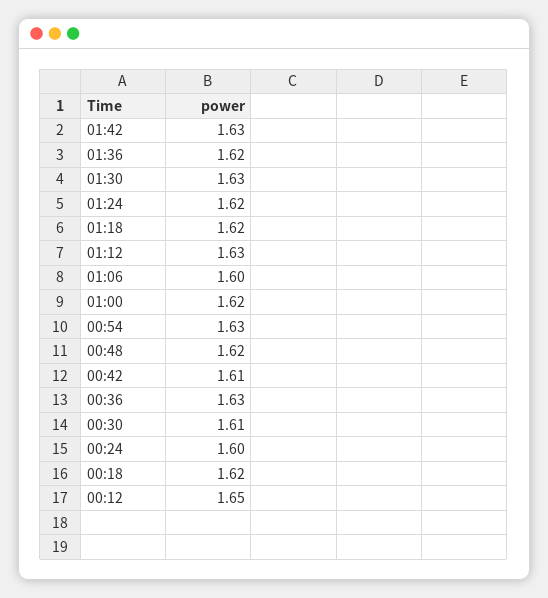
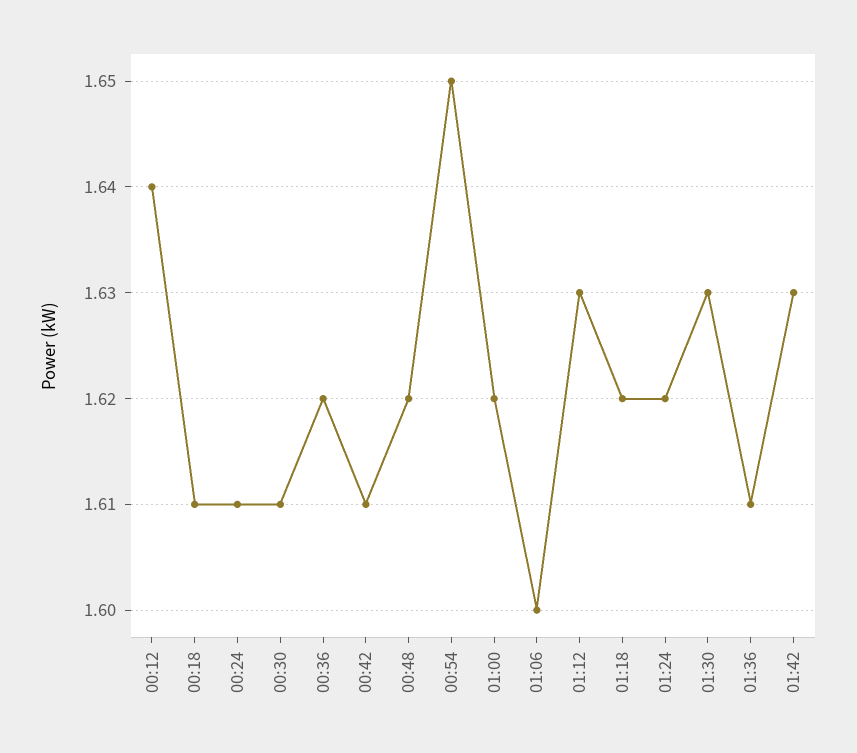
01:36: 1.62 -> 1.61
00:54: 1.63 -> 1.65
00:36: 1.63 -> 1.62
00:24: 1.6 -> 1.61
00:18: 1.62 -> 1.61
00:12: 1.65 -> 1.64

